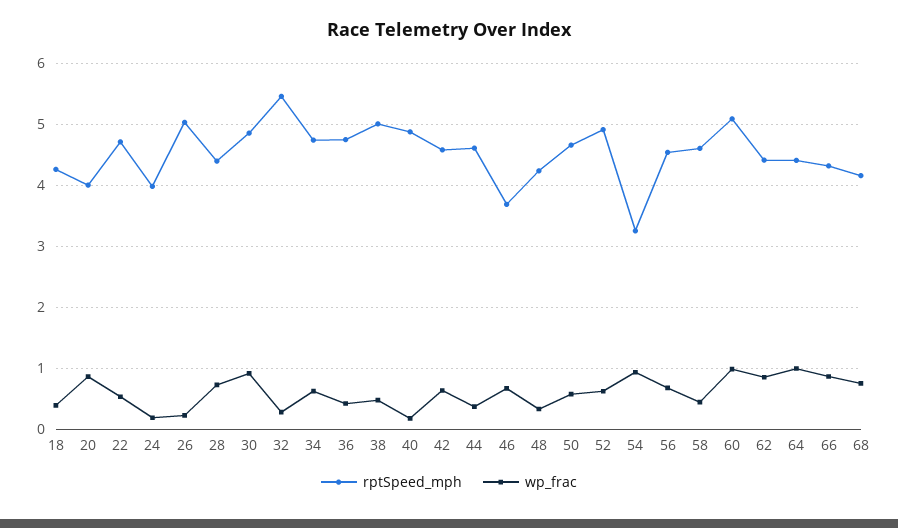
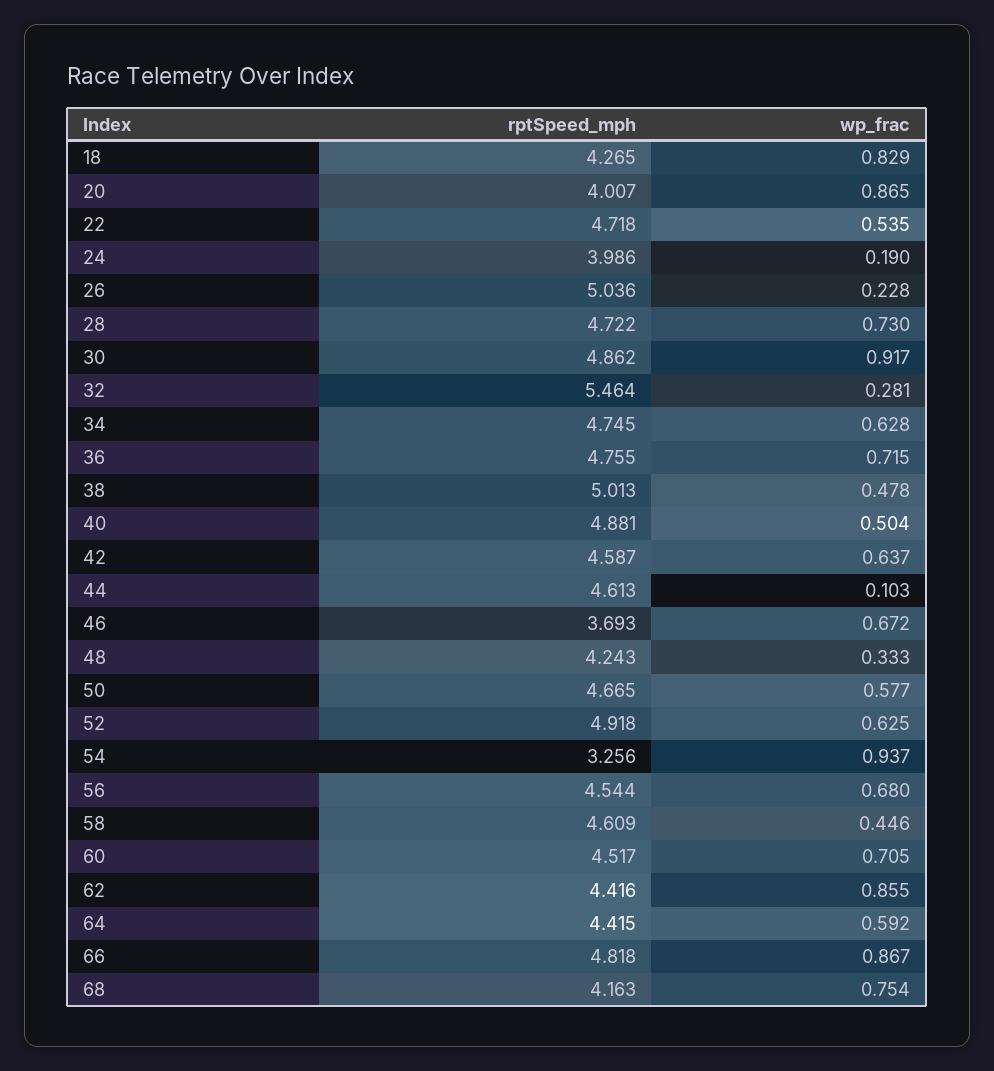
wp_frac, 18: 0.4 -> 0.829
rptSpeed_mph, 28: 4.4 -> 4.722
wp_frac, 36: 0.4 -> 0.715
wp_frac, 40: 0.2 -> 0.504
wp_frac, 44: 0.4 -> 0.103
rptSpeed_mph, 60: 5.1 -> 4.517
wp_frac, 60: 1 -> 0.705
wp_frac, 64: 1 -> 0.592
rptSpeed_mph, 66: 4.3 -> 4.818

